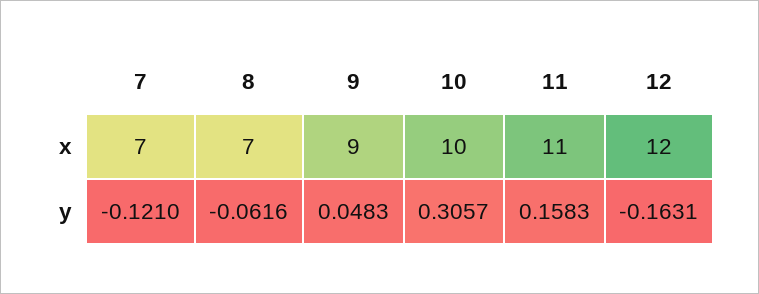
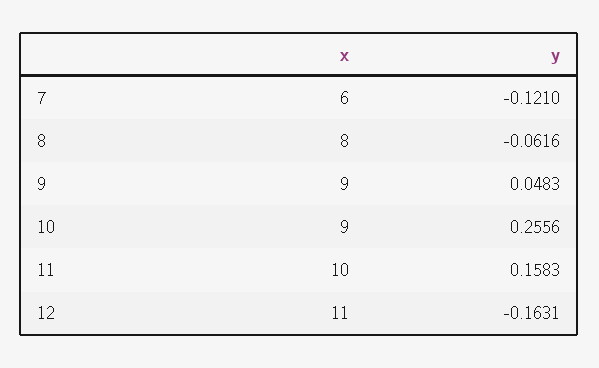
7, x: 7 -> 6
8, x: 7 -> 8
10, x: 10 -> 9
11, x: 11 -> 10
12, x: 12 -> 11
10, y: 0.3057 -> 0.2556

